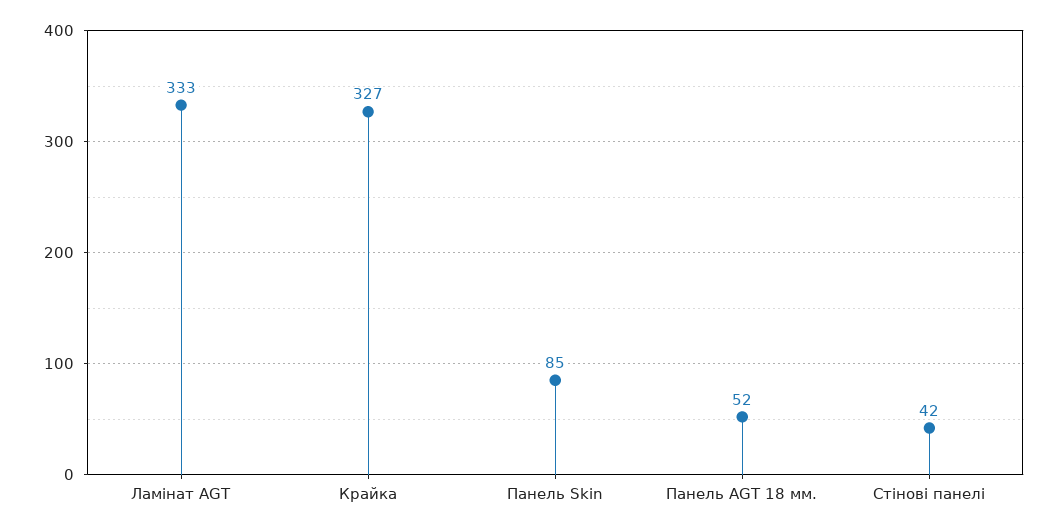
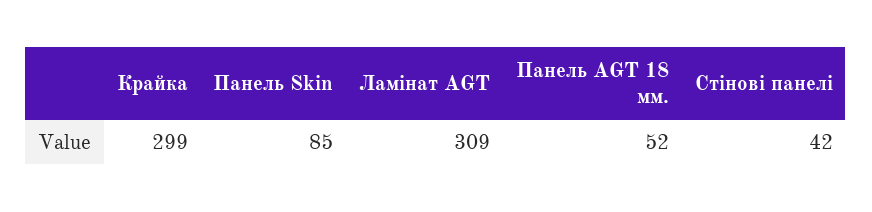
Ламінат AGT: 333 -> 309
Крайка: 327 -> 299

